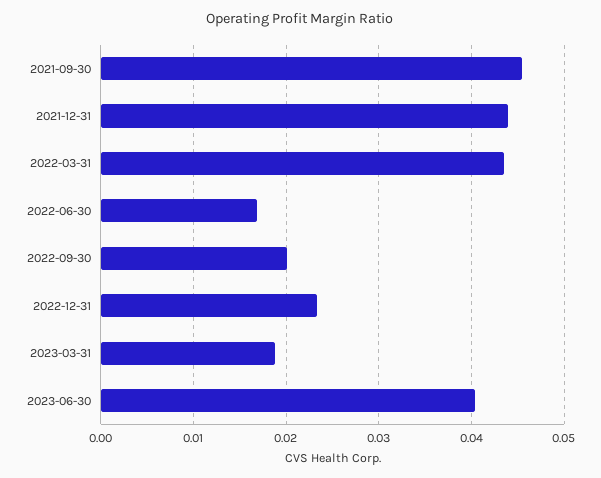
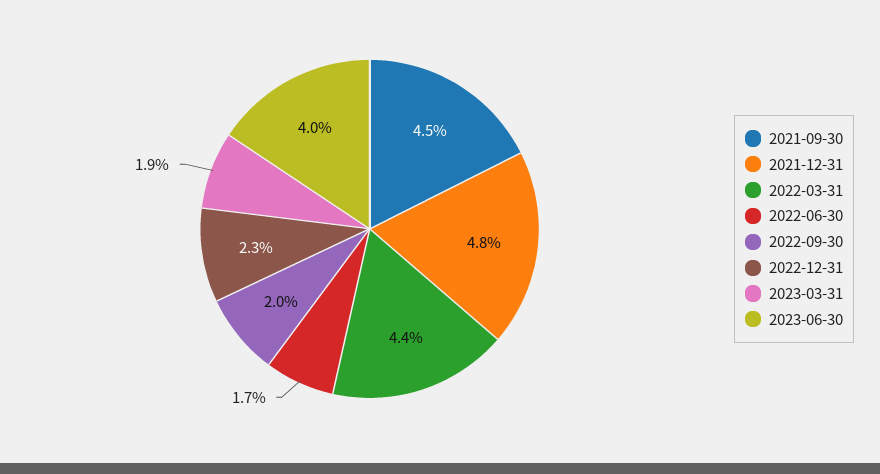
2021-12-31: 0.044 -> 0.048

